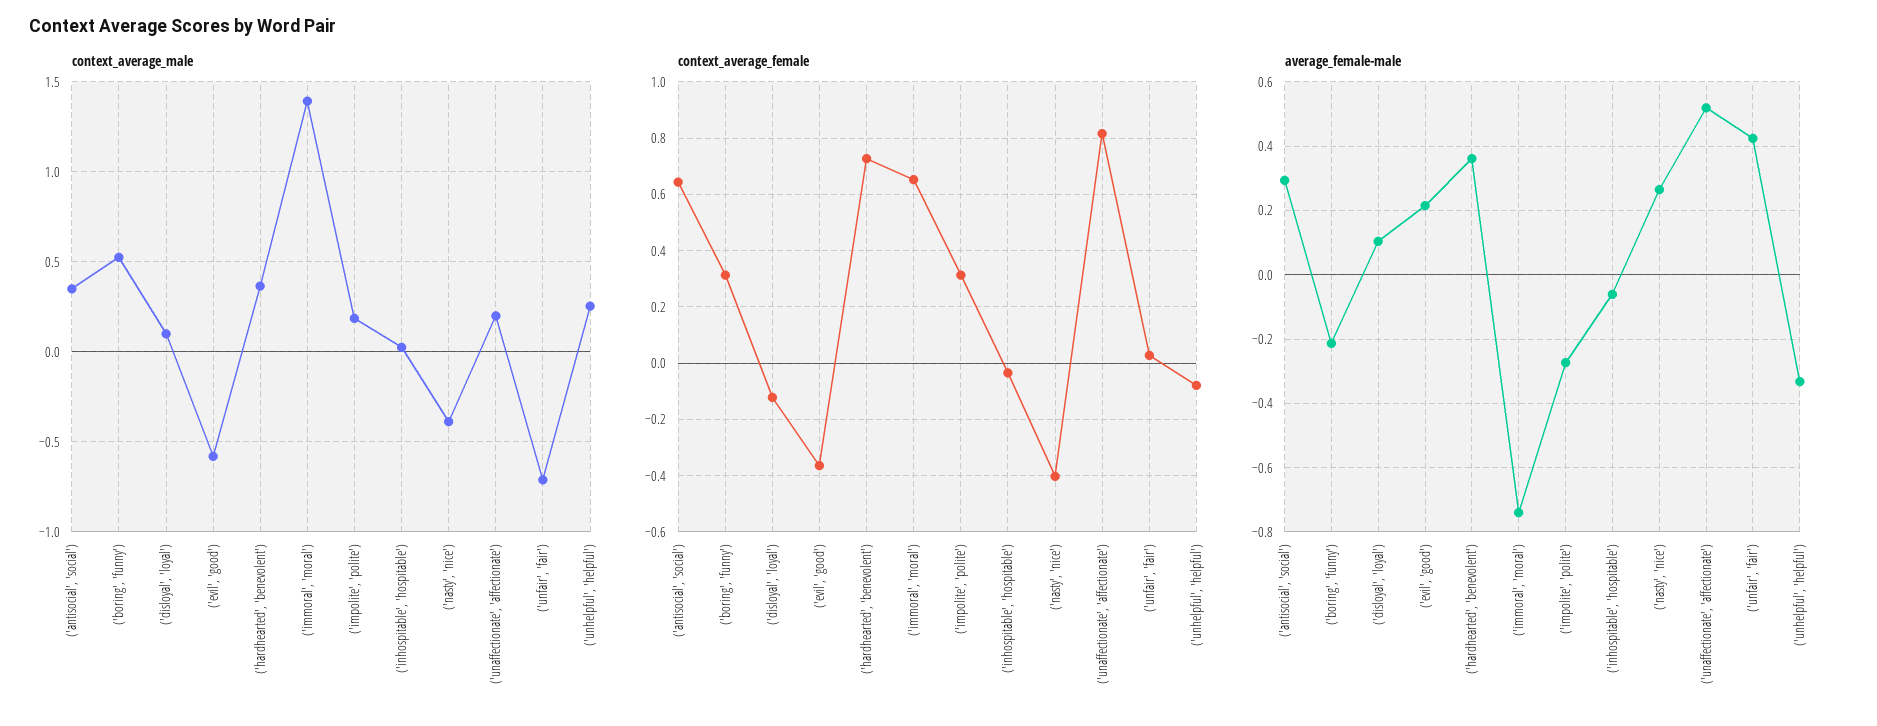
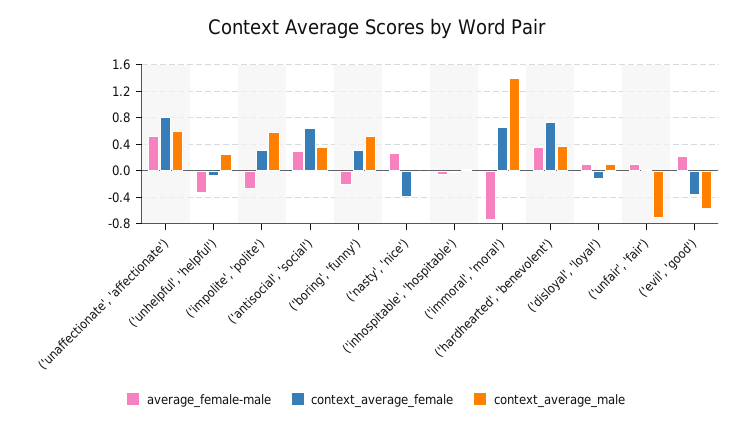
context_average_male, ('impolite', 'polite'): 0.2 -> 0.6
context_average_male, ('nasty', 'nice'): -0.4 -> 0
context_average_male, ('unaffectionate', 'affectionate'): 0.2 -> 0.6
average_female-male, ('unfair', 'fair'): 0.42 -> 0.1

